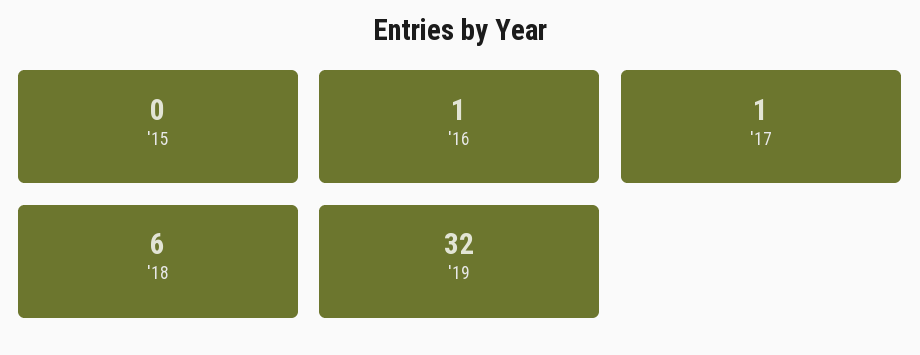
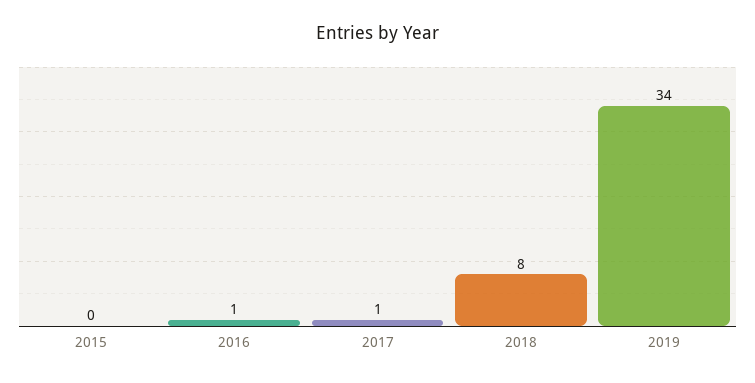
'18: 6 -> 8
'19: 32 -> 34

